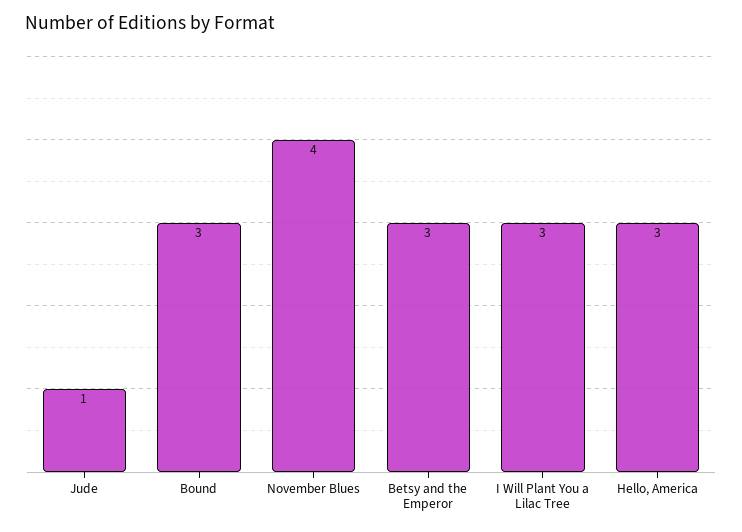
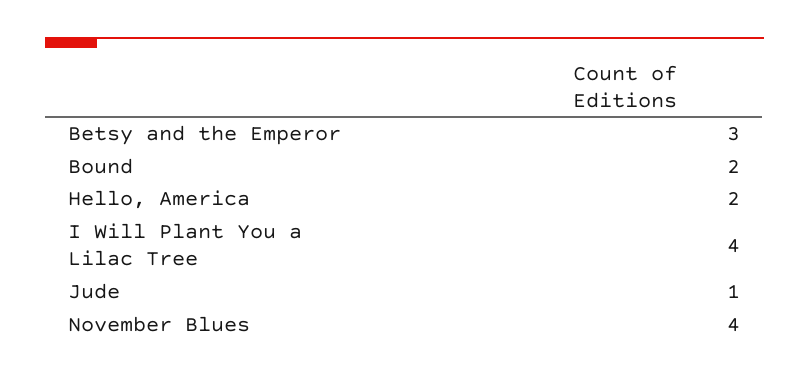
Bound: 3 -> 2
I Will Plant You a Lilac Tree: 3 -> 4
Hello, America: 3 -> 2

